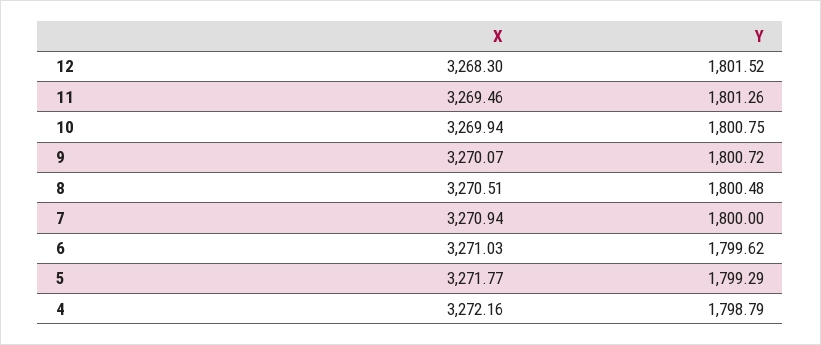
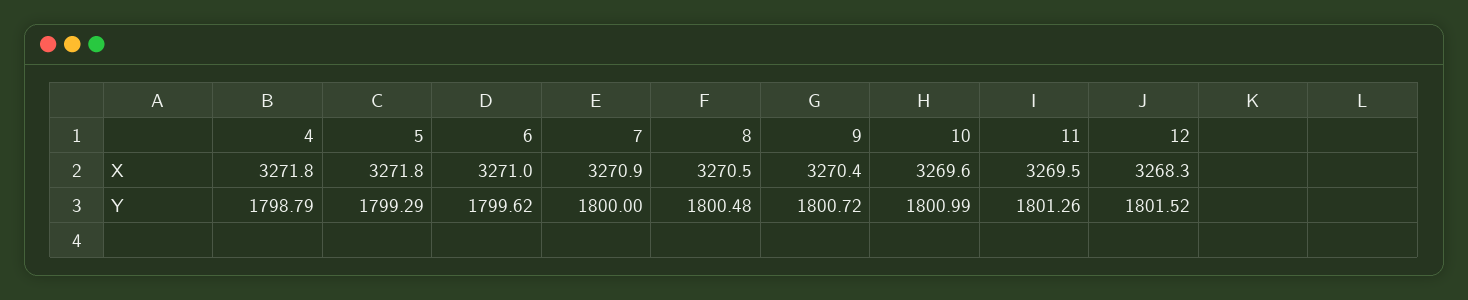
X, 10: 3269.94 -> 3269.6
Y, 10: 1800.75 -> 1800.99
X, 9: 3270.07 -> 3270.4
X, 4: 3272.16 -> 3271.8

